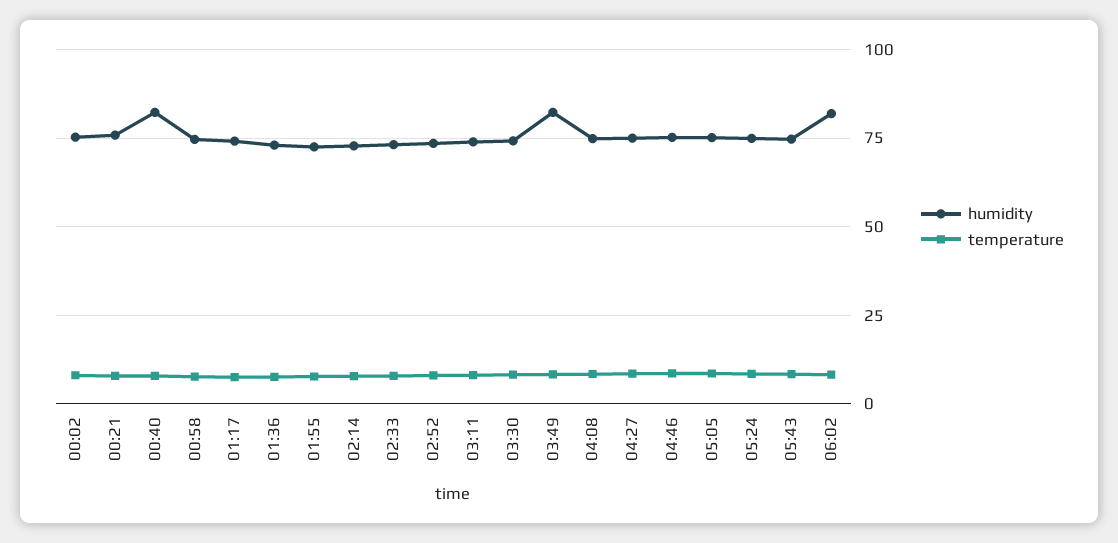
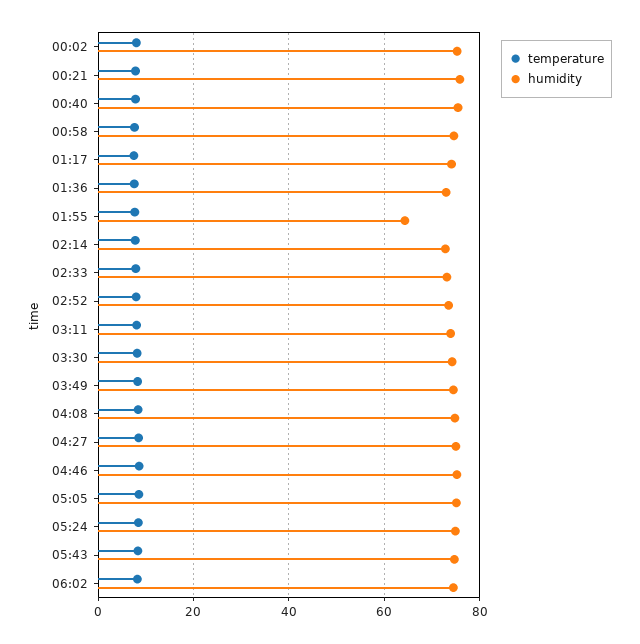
humidity, 00:40: 82.5 -> 76
humidity, 01:55: 72.5 -> 64
humidity, 03:49: 82.5 -> 74
humidity, 06:02: 82.5 -> 74

